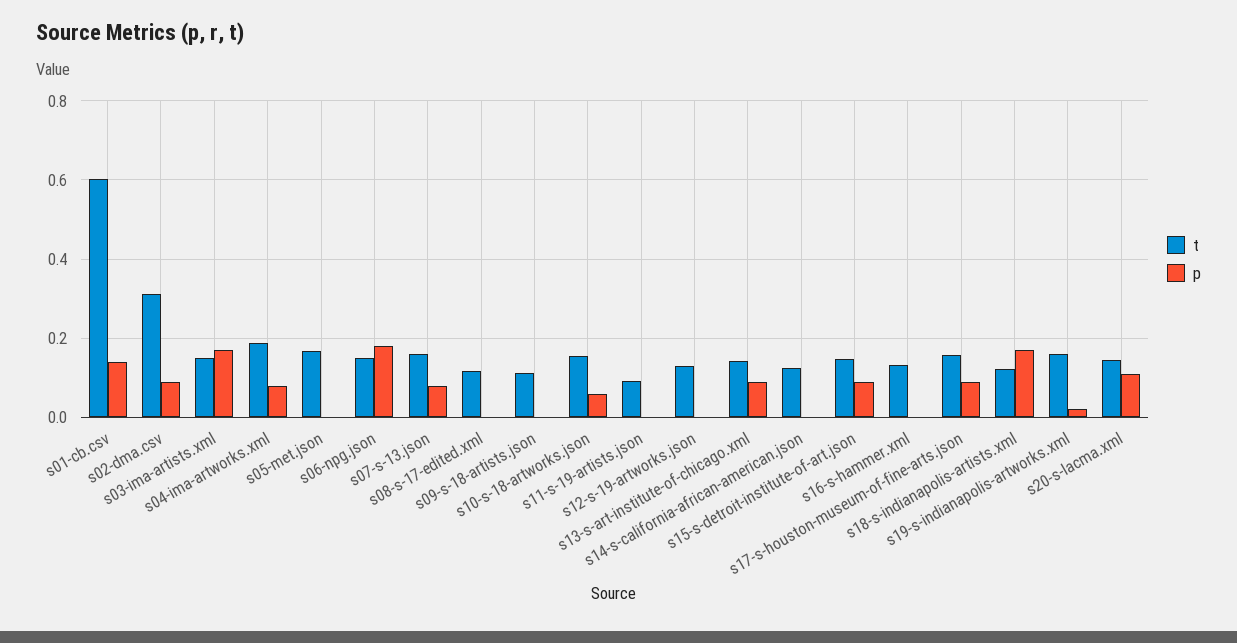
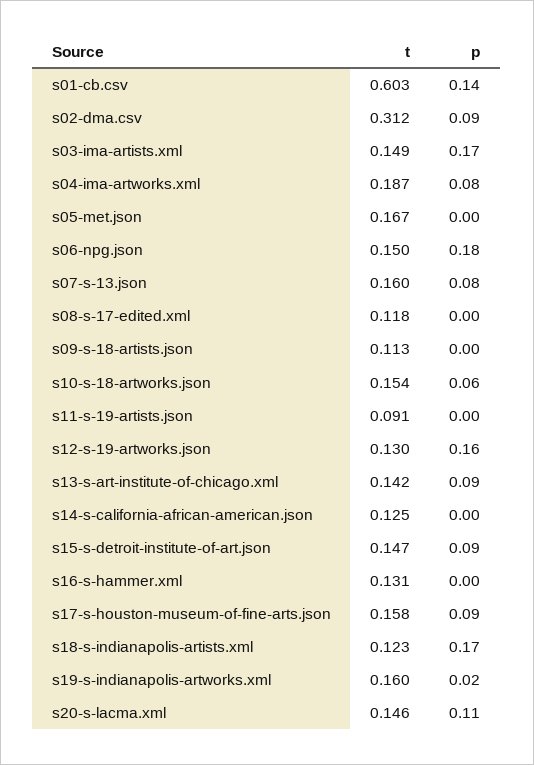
p, s12-s-19-artworks.json: 0 -> 0.16

